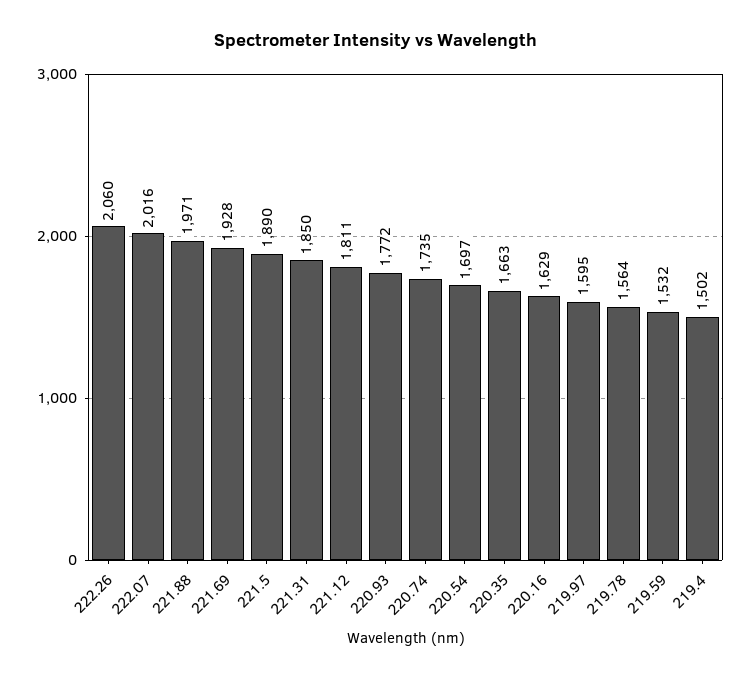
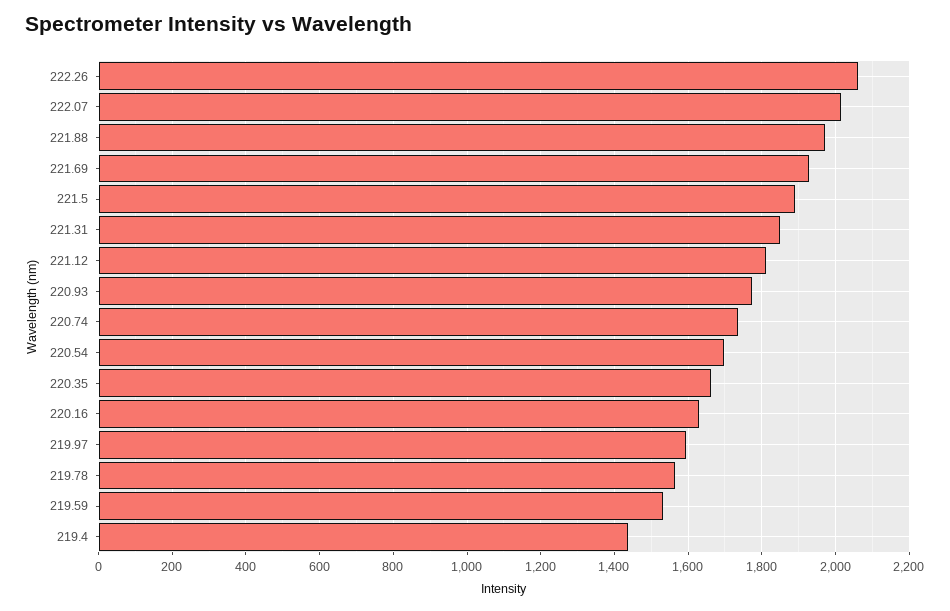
219.4: 1502 -> 1440

